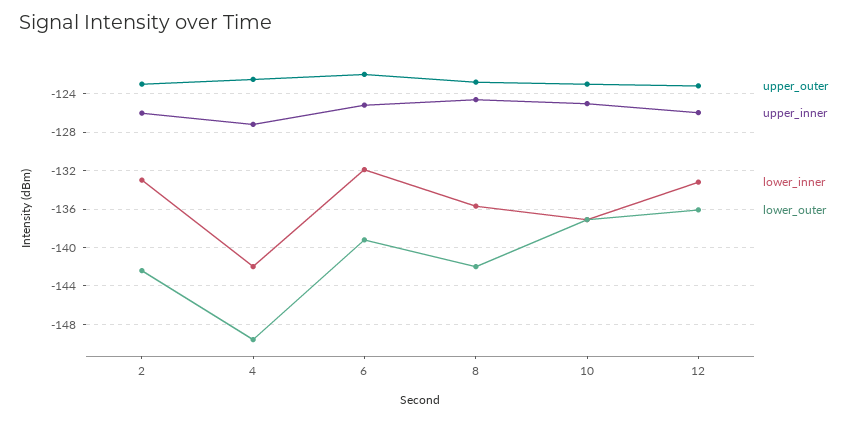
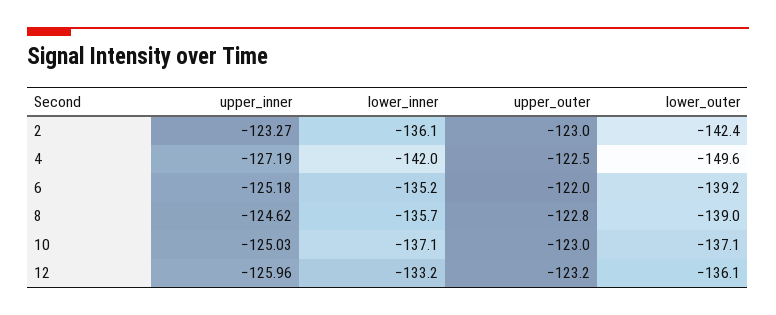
upper_inner, 2: -126 -> -123.27
lower_inner, 2: -133 -> -136.1
lower_inner, 6: -132 -> -135.2
lower_outer, 8: -142 -> -139

